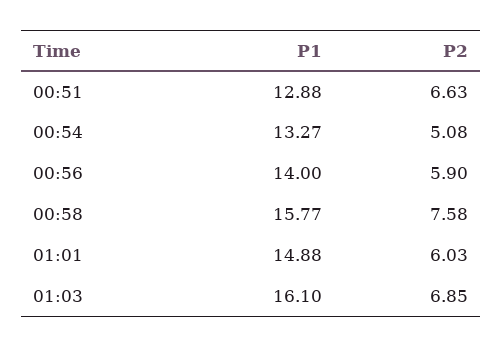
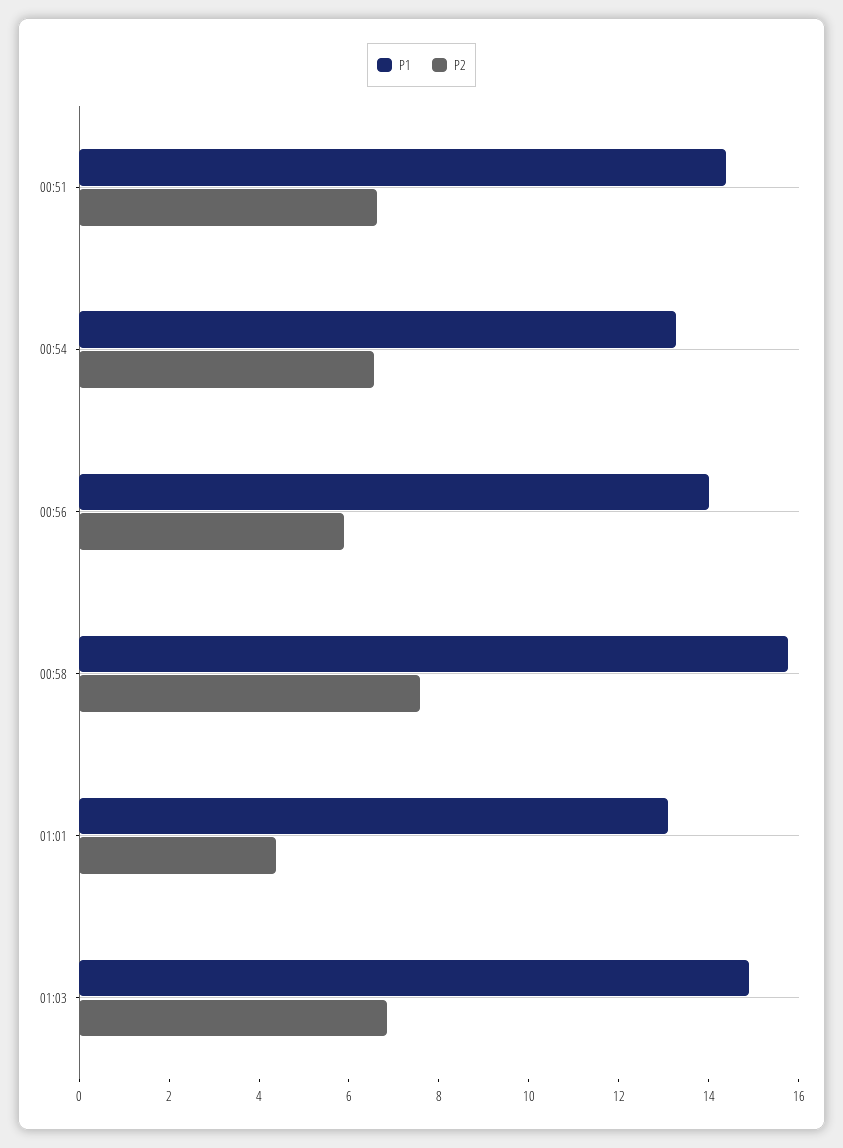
P1, 00:51: 12.88 -> 14.5
P2, 00:54: 5.08 -> 6.5
P1, 01:01: 14.88 -> 13
P2, 01:01: 6.03 -> 4.5
P1, 01:03: 16.1 -> 15

